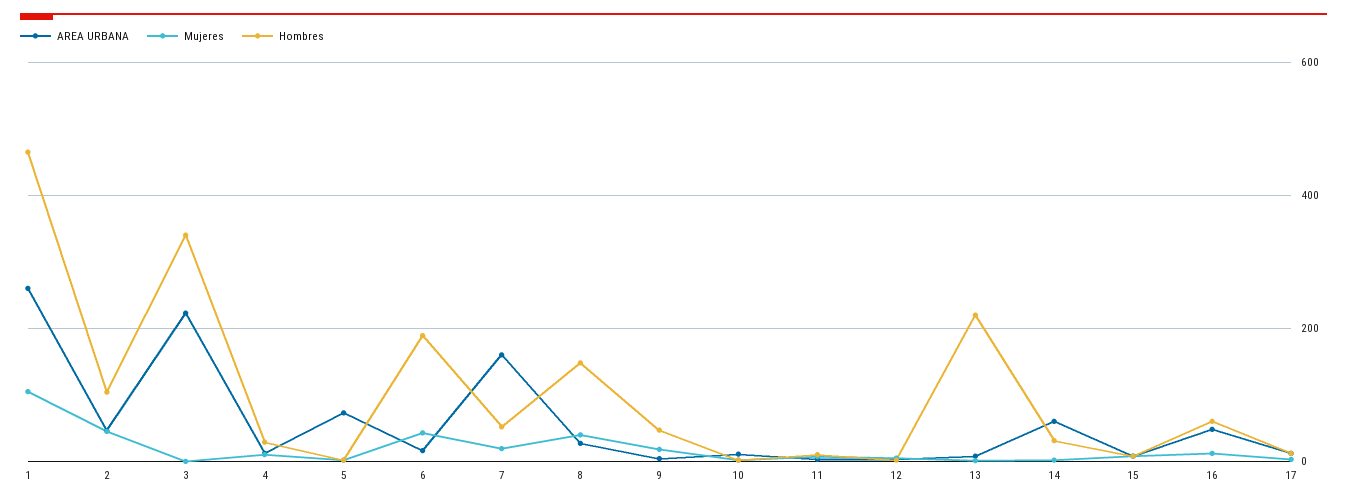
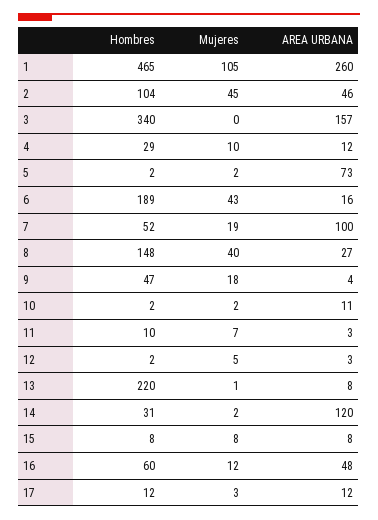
AREA URBANA, 3: 220 -> 157
AREA URBANA, 7: 160 -> 100
AREA URBANA, 14: 60 -> 120

